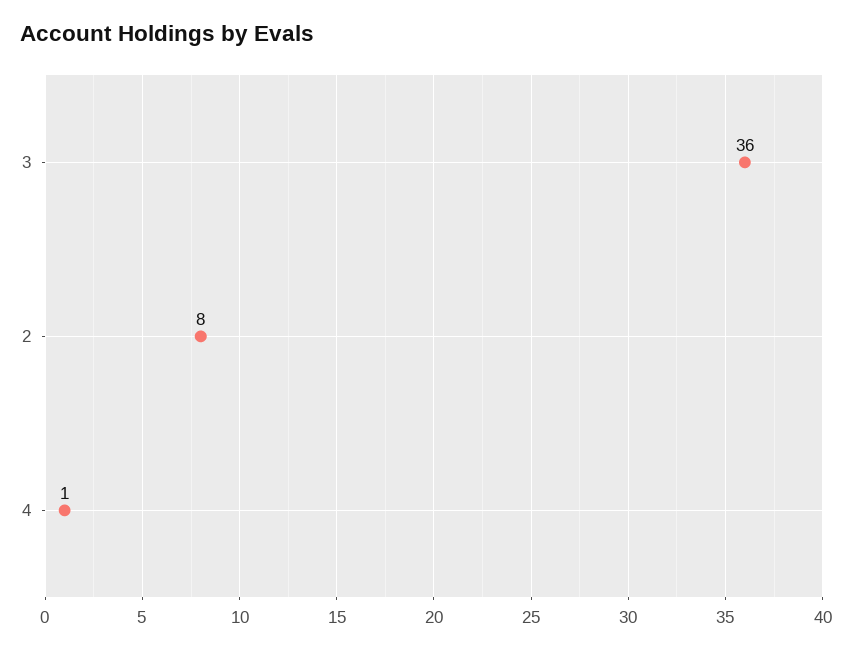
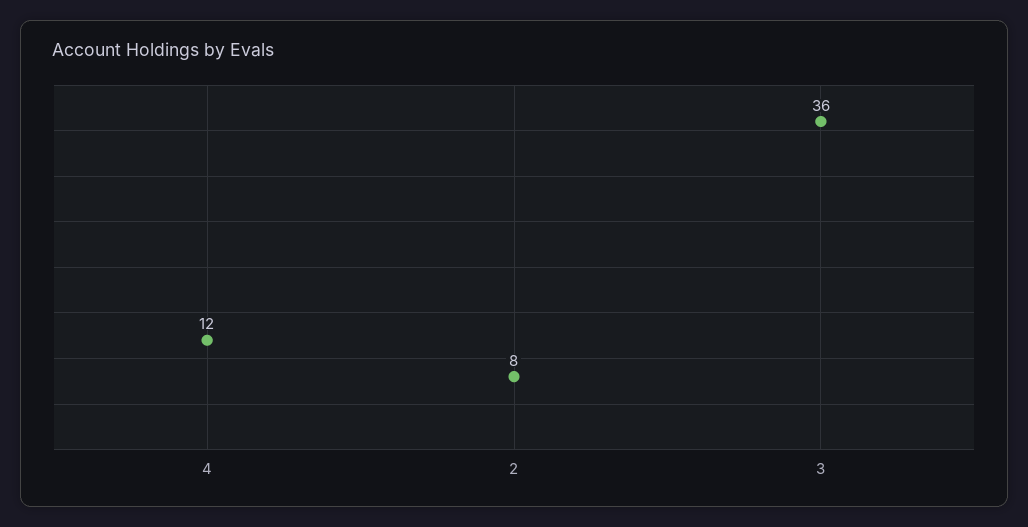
4: 1 -> 12

